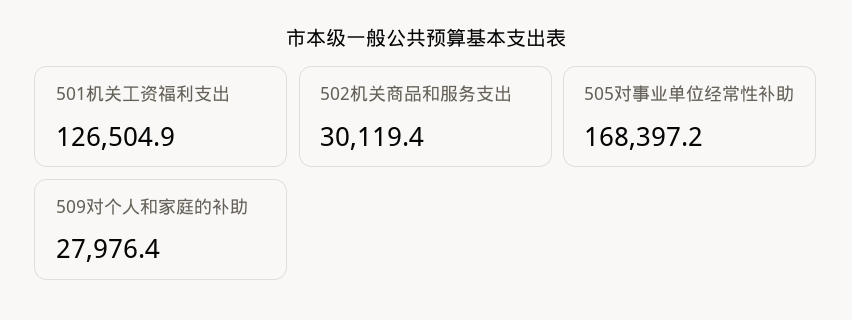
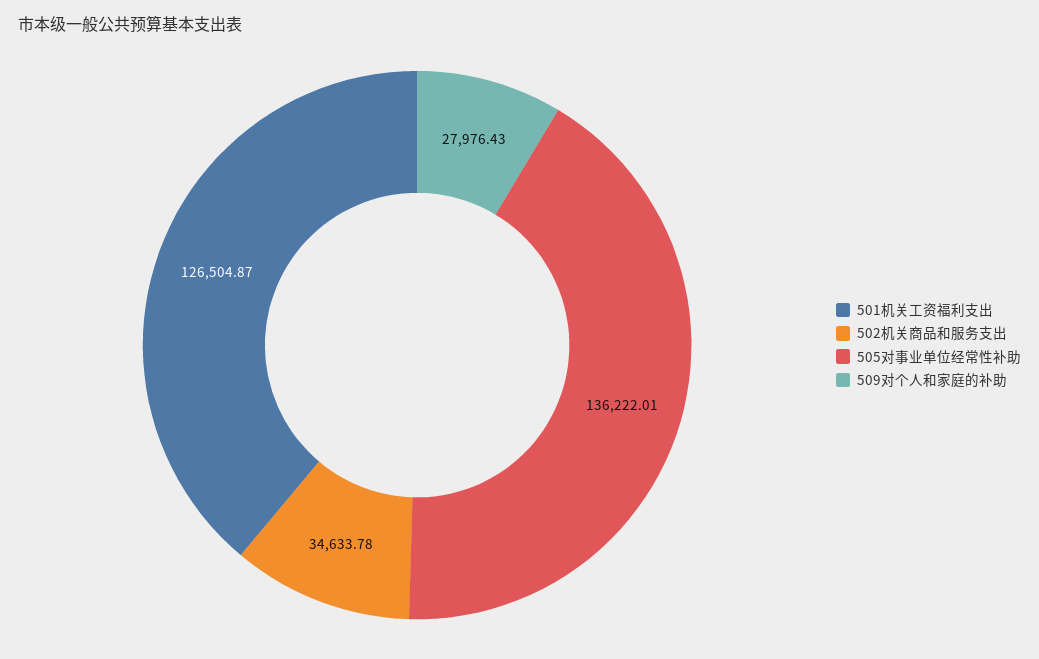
502机关商品和服务支出: 30119.4 -> 34633.78
505对事业单位经常性补助: 168397.2 -> 136222.01

